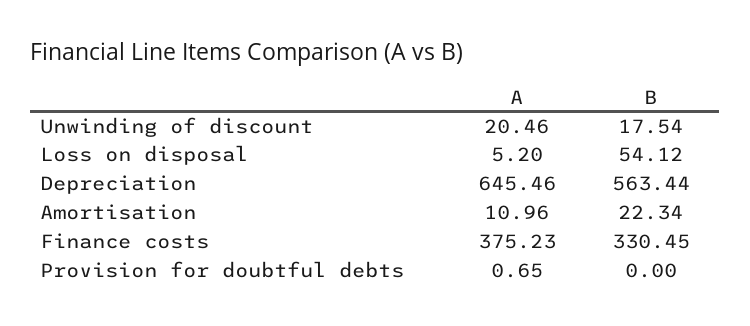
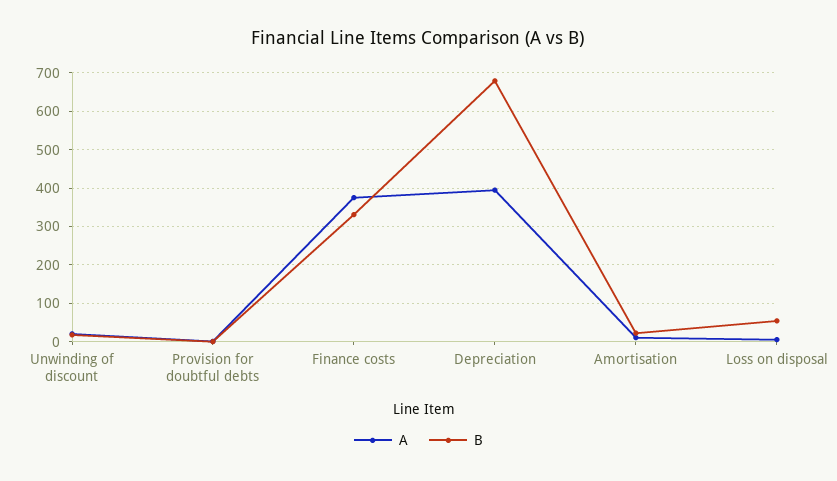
A, Depreciation: 645.46 -> 400
B, Depreciation: 563.44 -> 680

